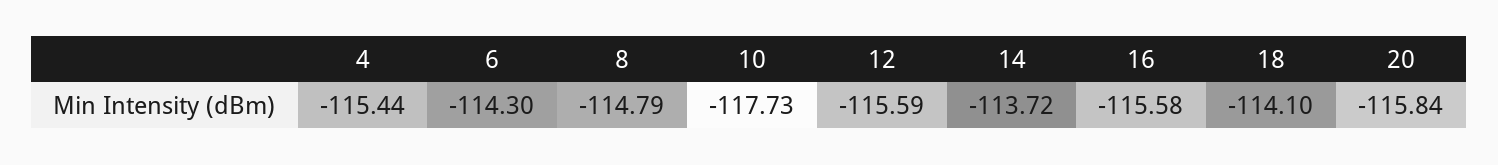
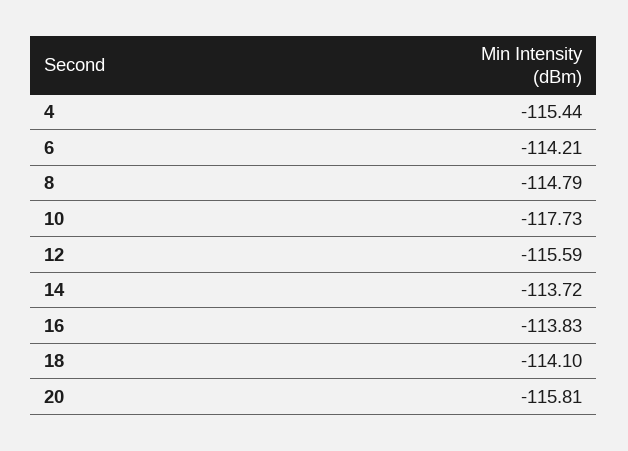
6: -114.3 -> -114.21
16: -115.58 -> -113.83
20: -115.84 -> -115.81

